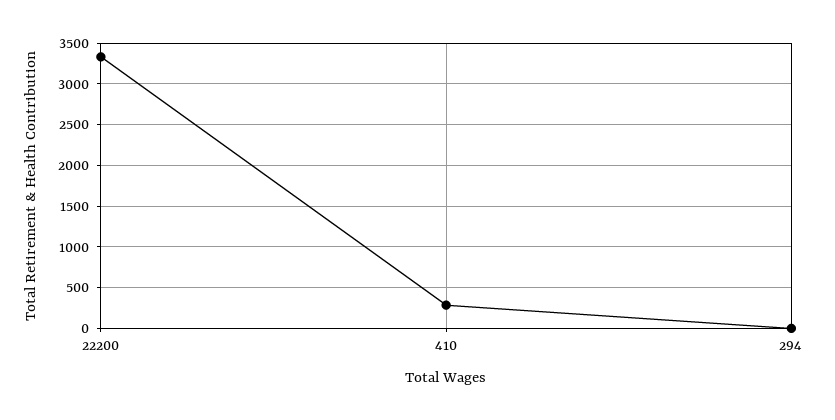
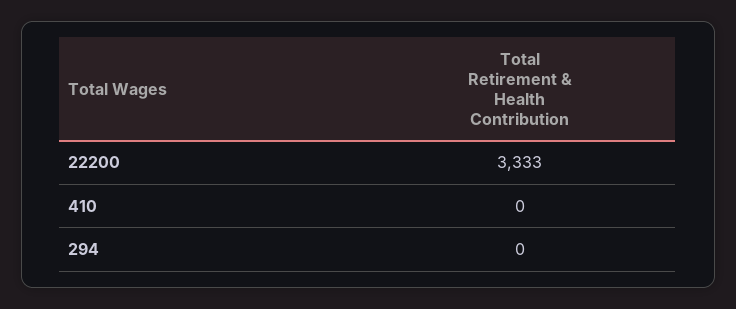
410: 300 -> 0

